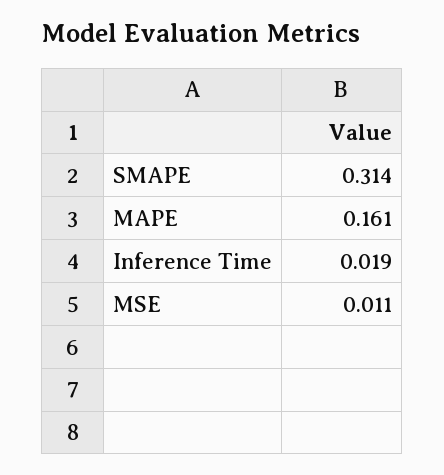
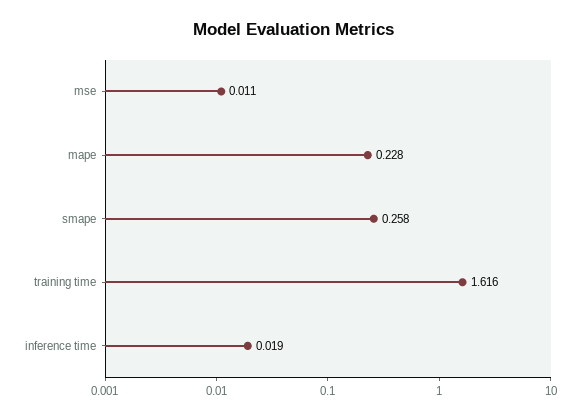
SMAPE: 0.314 -> 0.258
MAPE: 0.161 -> 0.228
training time: none -> 1.616

